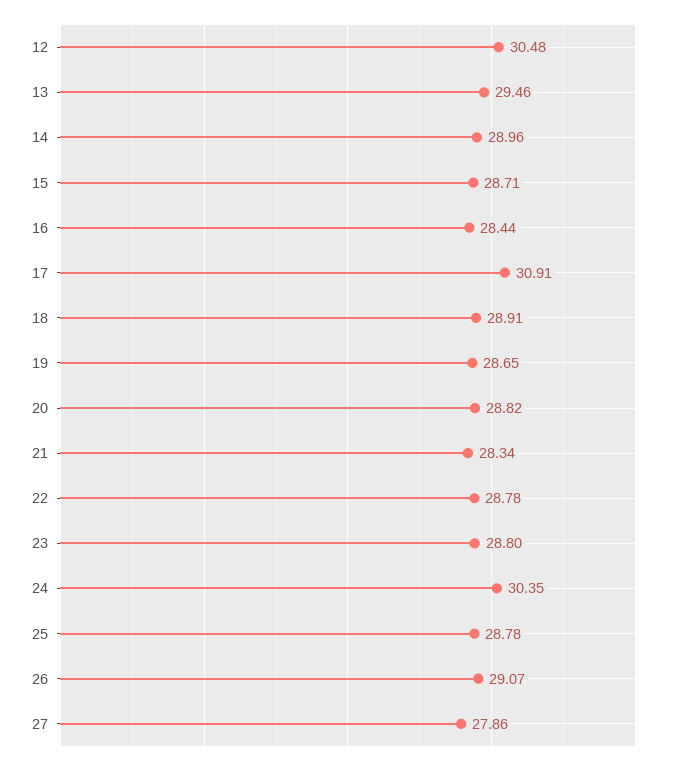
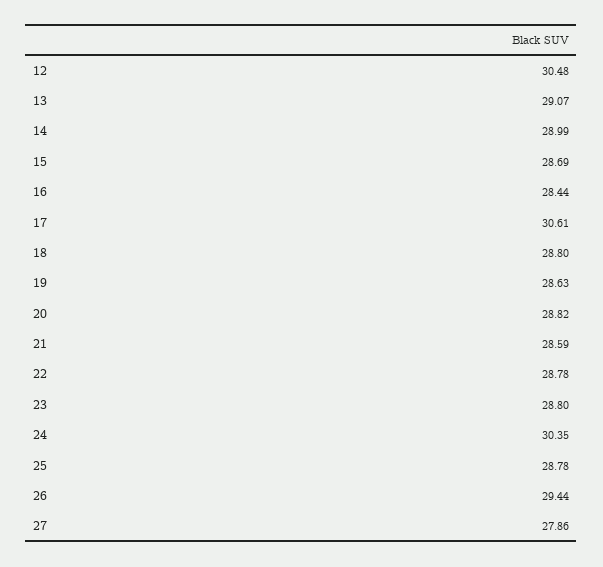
13: 29.46 -> 29.07
14: 28.96 -> 28.99
15: 28.71 -> 28.69
17: 30.91 -> 30.61
18: 28.91 -> 28.8
19: 28.65 -> 28.63
21: 28.34 -> 28.59
26: 29.07 -> 29.44

